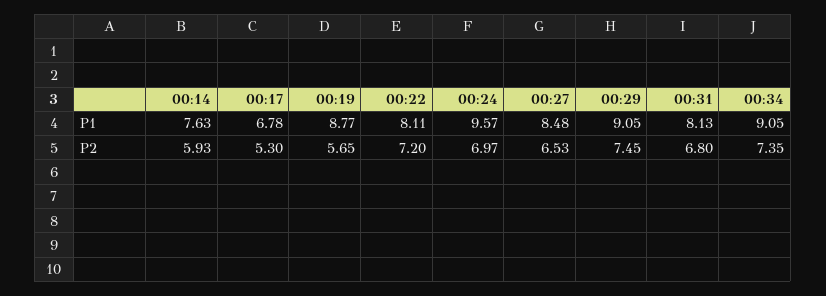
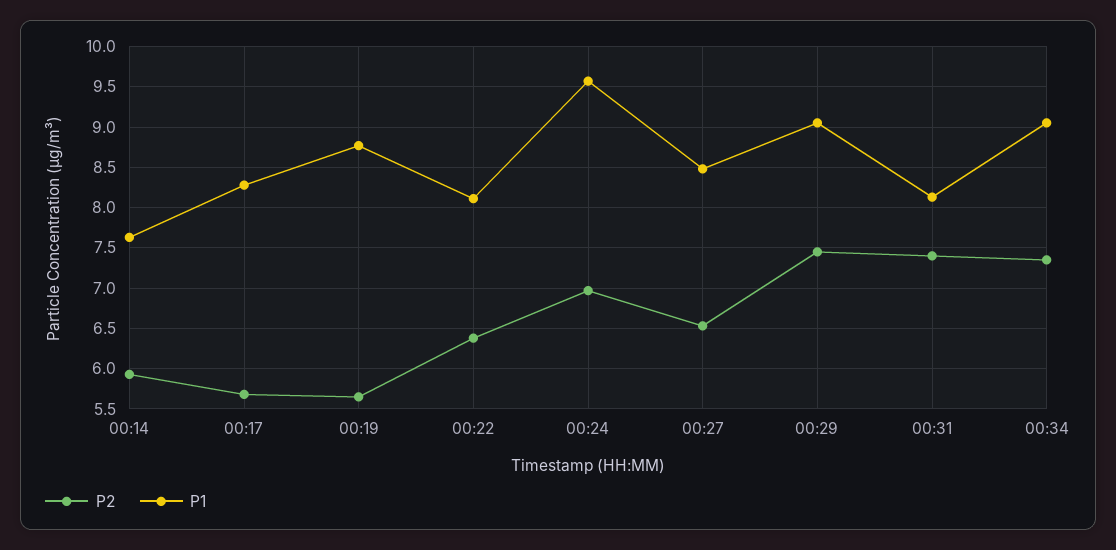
P1, 00:17: 6.78 -> 8.3
P2, 00:17: 5.3 -> 5.7
P2, 00:22: 7.2 -> 6.4
P2, 00:31: 6.8 -> 7.4

